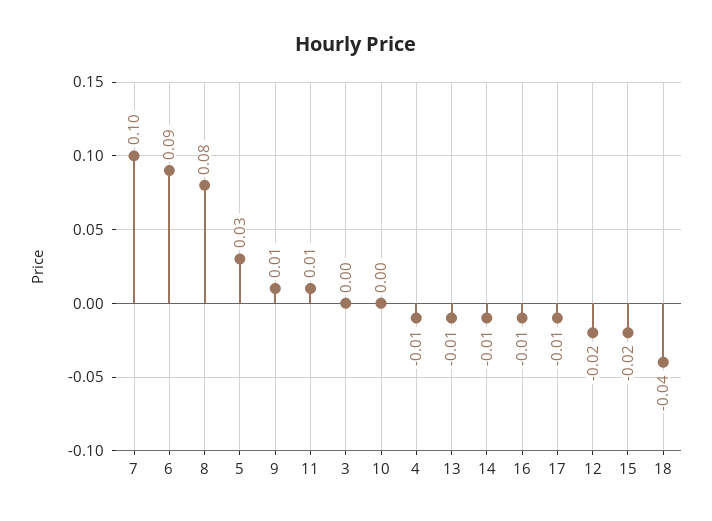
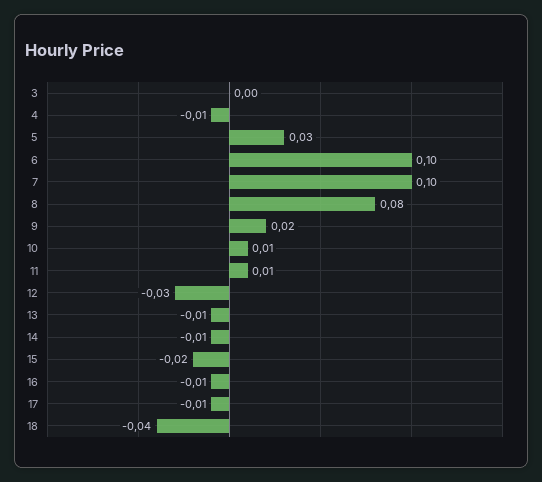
6: 0.09 -> 0.1
9: 0.01 -> 0.02
10: 0 -> 0.01
12: -0.02 -> -0.03

